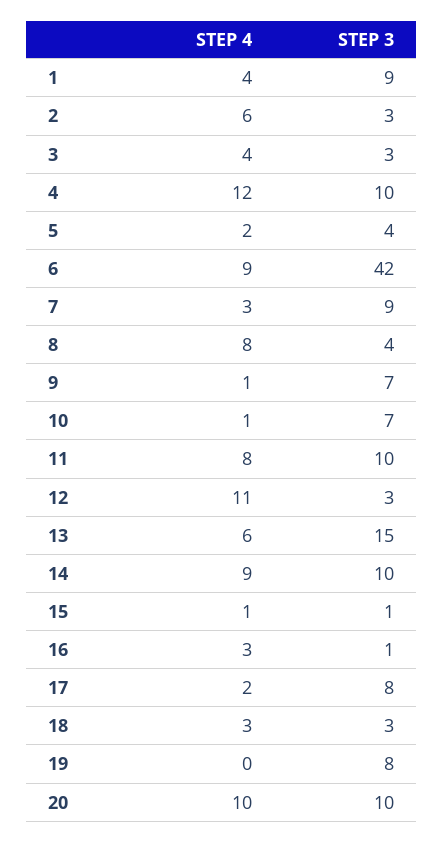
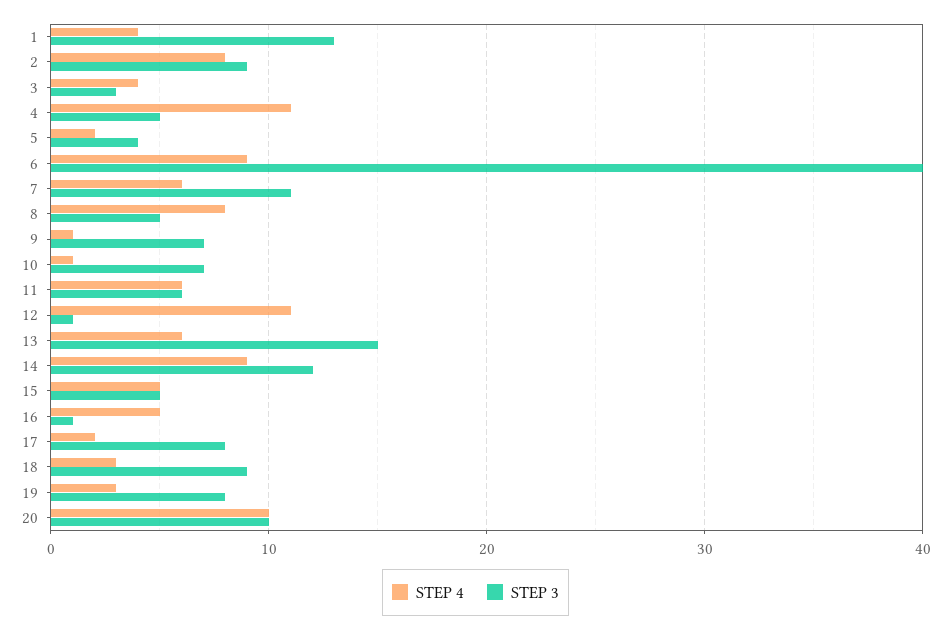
STEP 3, 1: 9 -> 13
STEP 4, 2: 6 -> 8
STEP 3, 2: 3 -> 9
STEP 4, 4: 12 -> 11
STEP 3, 4: 10 -> 5
STEP 3, 6: 42 -> 40
STEP 4, 7: 3 -> 6
STEP 3, 7: 9 -> 11
STEP 3, 8: 4 -> 5
STEP 4, 11: 8 -> 6
STEP 3, 11: 10 -> 6
STEP 3, 12: 3 -> 1
STEP 3, 14: 10 -> 12
STEP 4, 15: 1 -> 5
STEP 3, 15: 1 -> 5
STEP 4, 16: 3 -> 5
STEP 3, 18: 3 -> 9
STEP 4, 19: 0 -> 3

